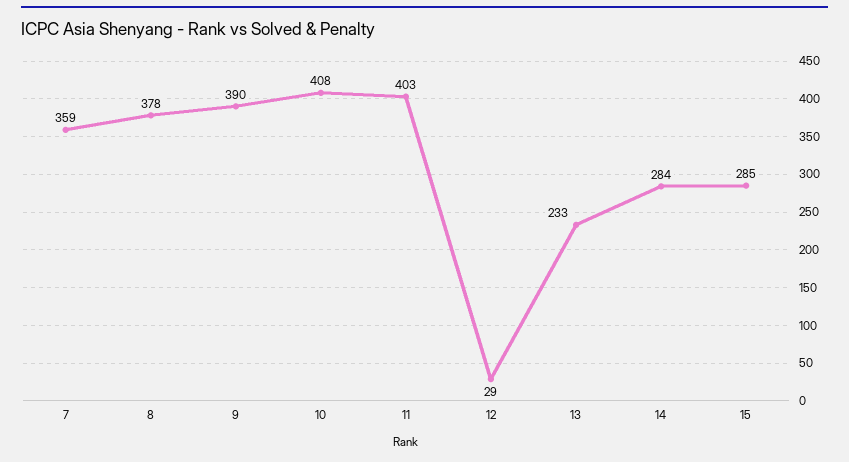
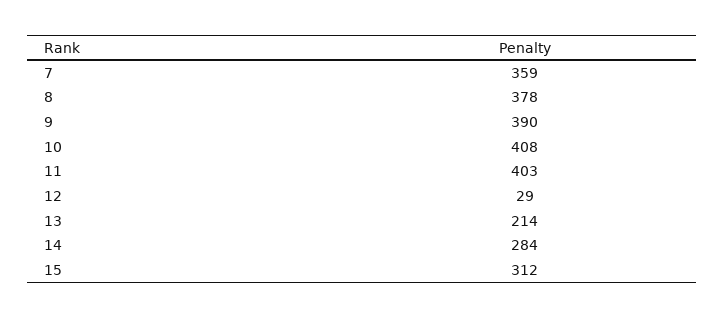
13: 233 -> 214
15: 285 -> 312

